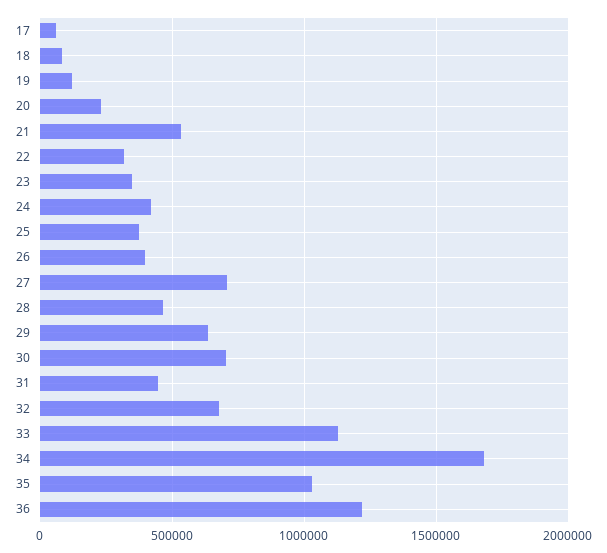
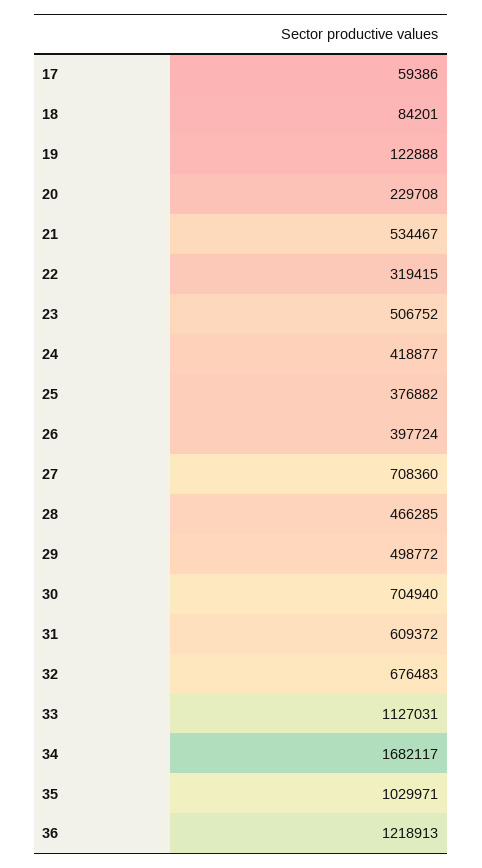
23: 350000 -> 506752
29: 650000 -> 498772
31: 450000 -> 609372

